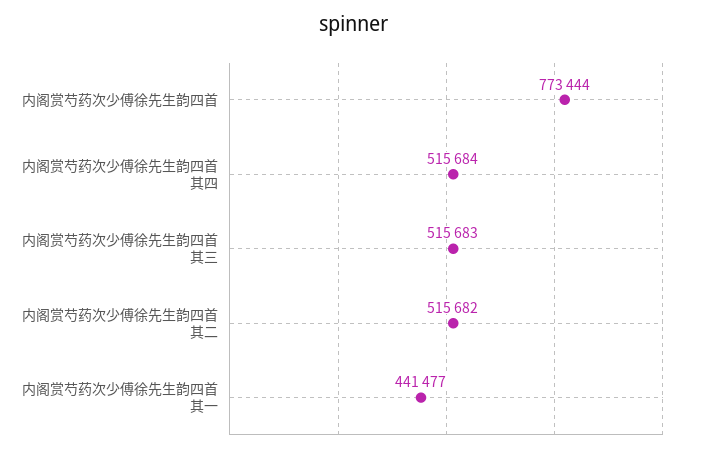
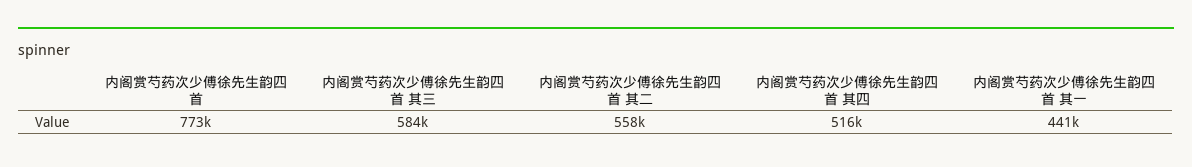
内阁赏芍药次少傅徐先生韵四首 其三: 515683 -> 584000
内阁赏芍药次少傅徐先生韵四首 其二: 515682 -> 558000

